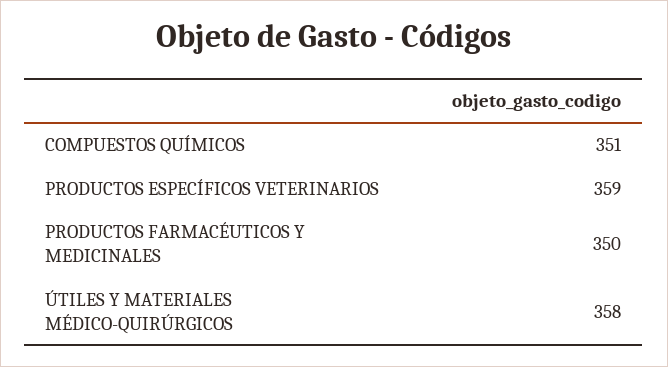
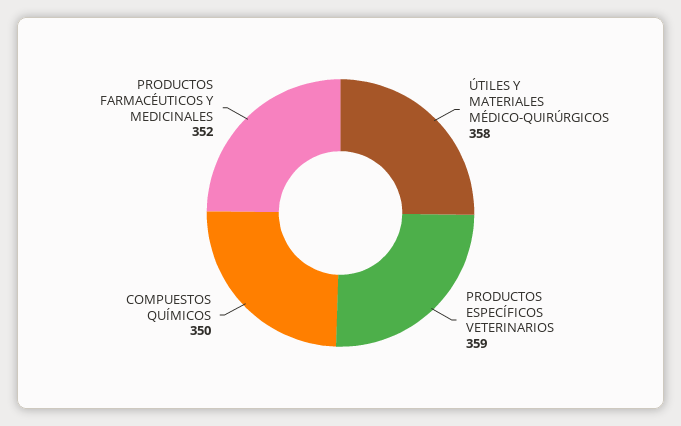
COMPUESTOS QUÍMICOS: 351 -> 350
PRODUCTOS FARMACÉUTICOS Y MEDICINALES: 350 -> 352

